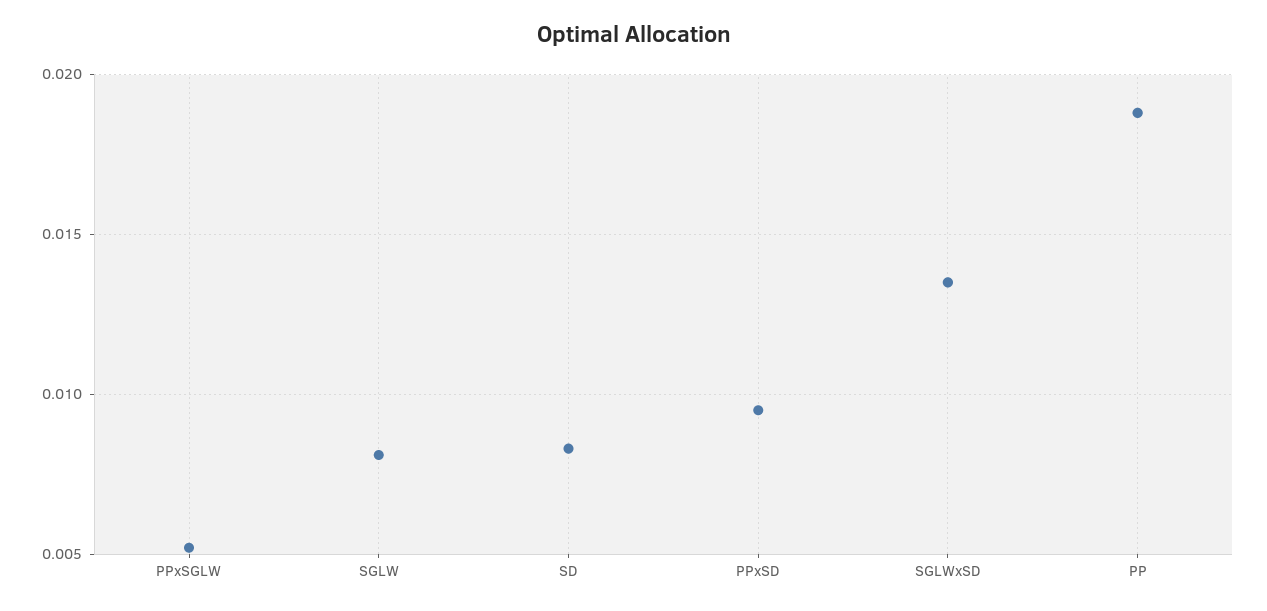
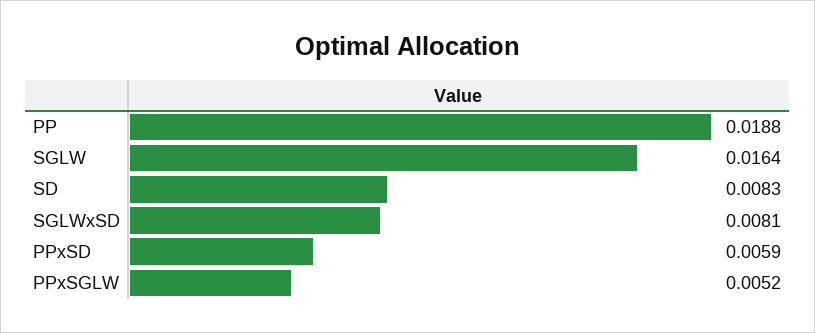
SGLW: 0.008 -> 0.0164
PPxSD: 0.0095 -> 0.0059
SGLWxSD: 0.0135 -> 0.0081

